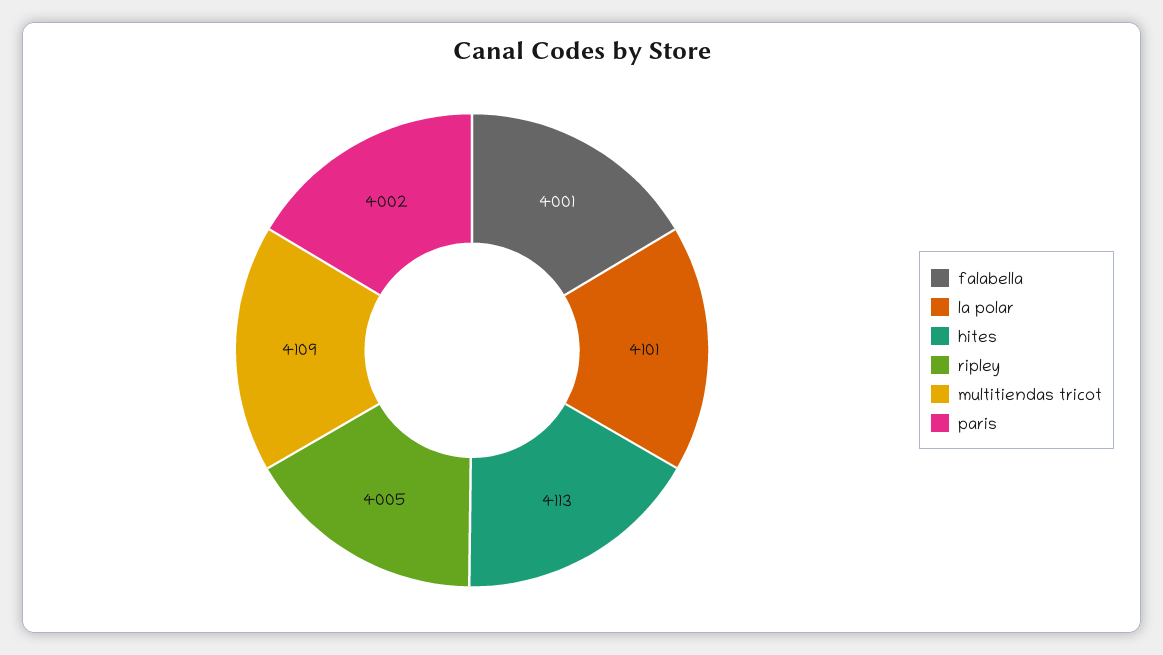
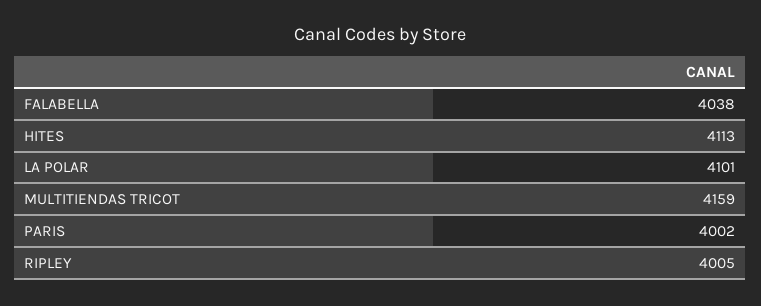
falabella: 4001 -> 4038
multitiendas tricot: 4109 -> 4159

